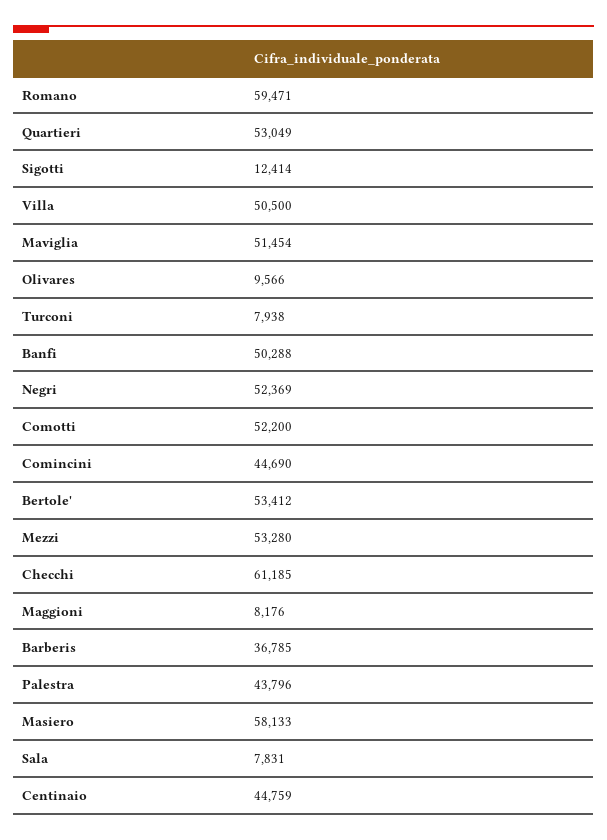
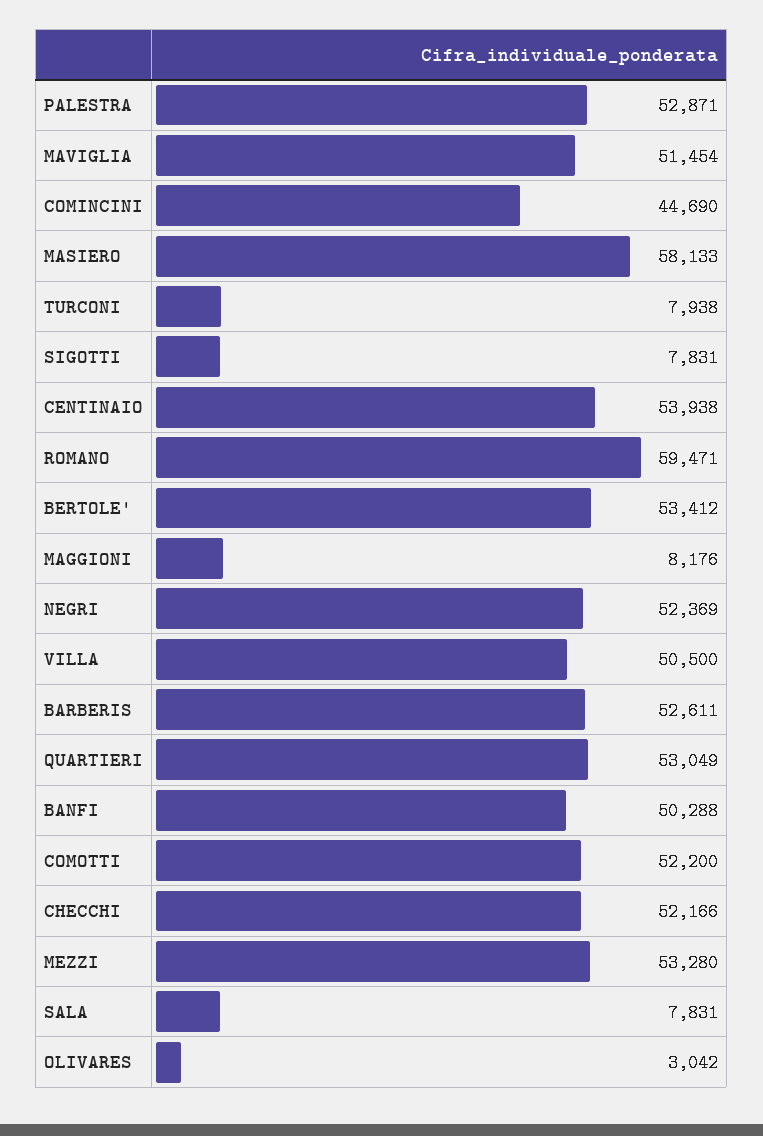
Sigotti: 12414 -> 7831
Olivares: 9566 -> 3042
Checchi: 61185 -> 52166
Barberis: 36785 -> 52611
Palestra: 43796 -> 52871
Centinaio: 44759 -> 53938

